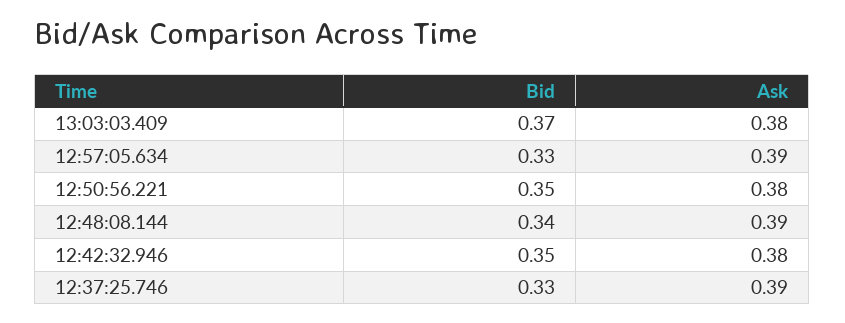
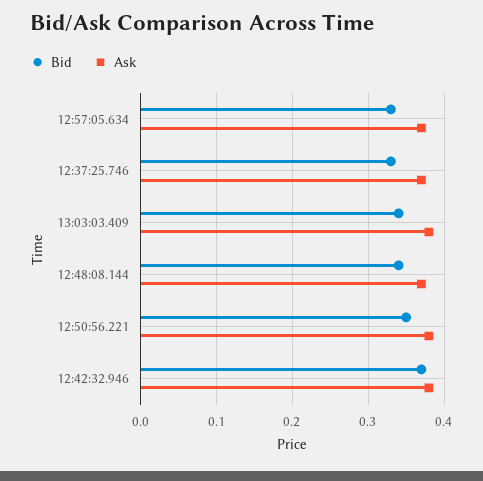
Bid, 13:03:03.409: 0.37 -> 0.34
Ask, 12:57:05.634: 0.39 -> 0.37
Ask, 12:48:08.144: 0.39 -> 0.37
Bid, 12:42:32.946: 0.35 -> 0.37
Ask, 12:37:25.746: 0.39 -> 0.37

